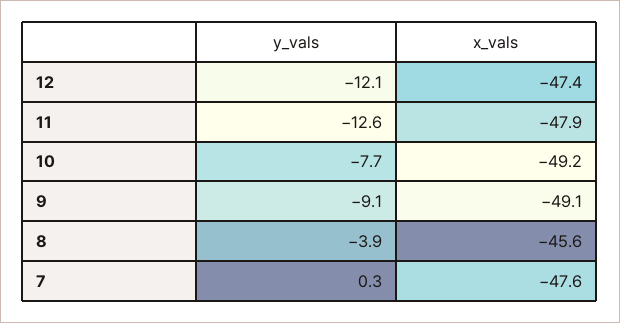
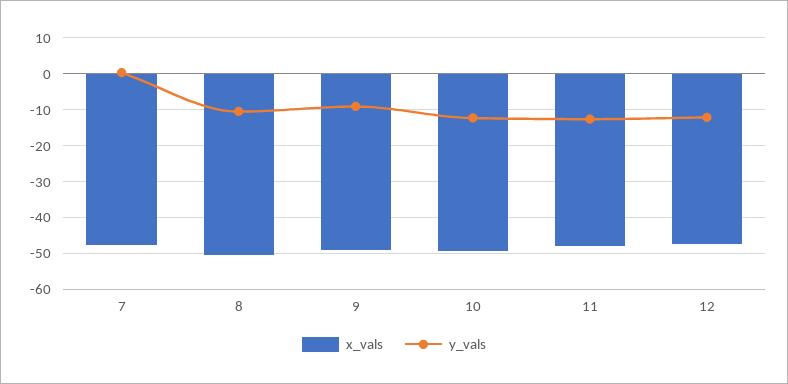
y_vals, 10: -7.7 -> -12
y_vals, 8: -3.9 -> -10
x_vals, 8: -45.6 -> -50

